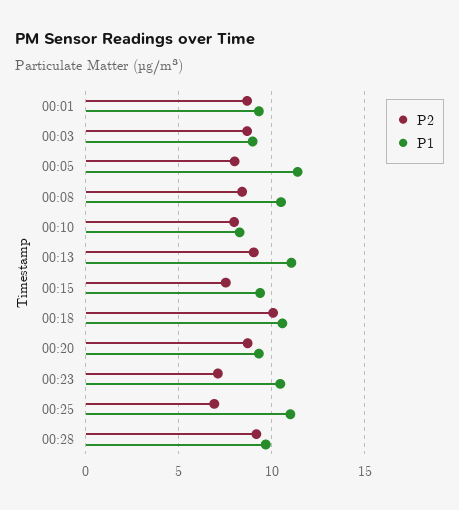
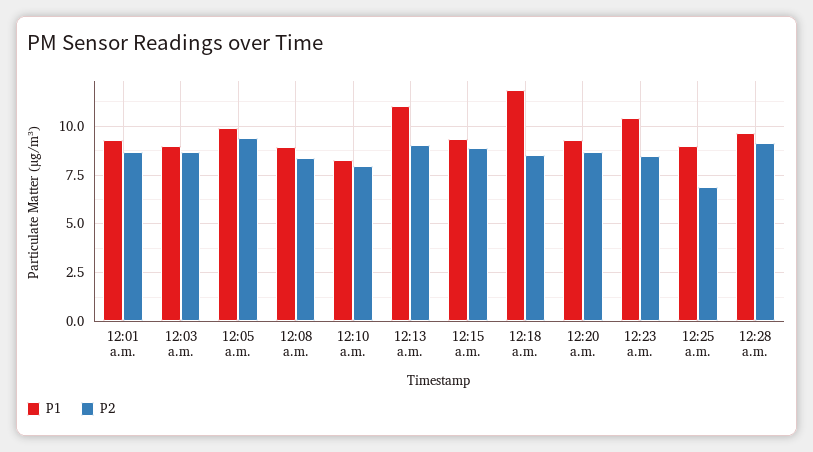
P2, 00:05: 8 -> 9.5
P1, 00:05: 11.5 -> 10
P1, 00:08: 10.5 -> 9
P2, 00:15: 7.5 -> 9
P2, 00:18: 10 -> 8.5
P1, 00:18: 10.5 -> 12
P2, 00:23: 7 -> 8.5
P1, 00:25: 11 -> 9

